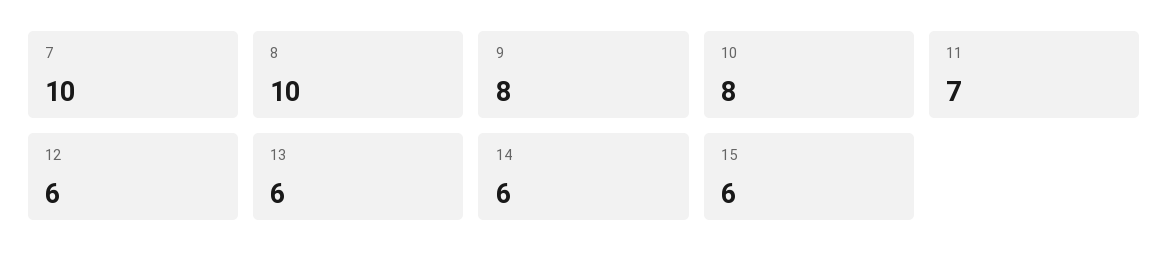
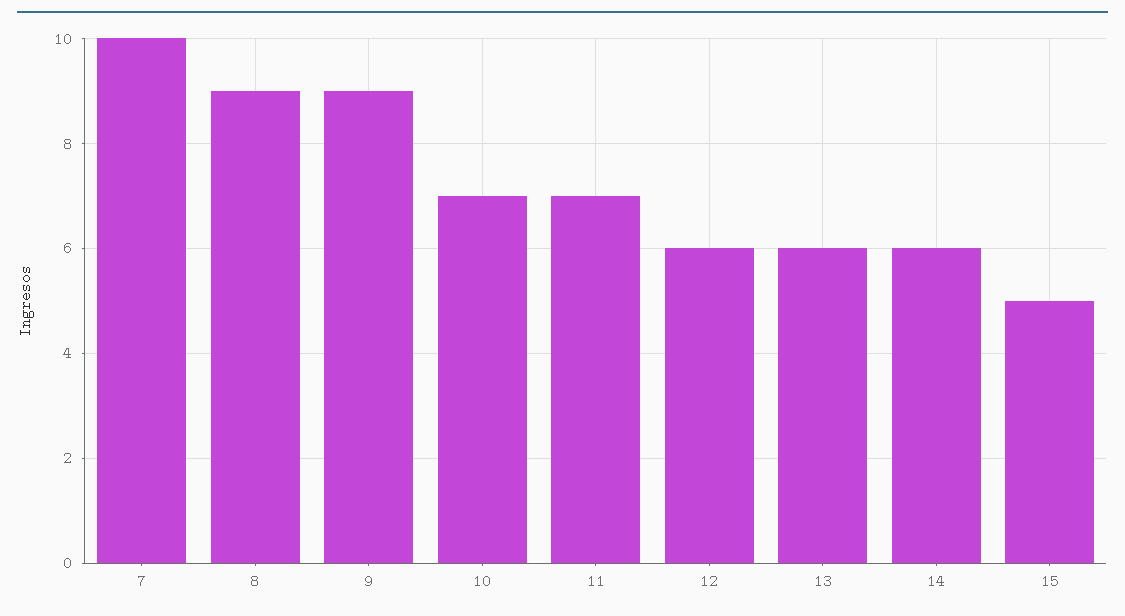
8: 10 -> 9
9: 8 -> 9
10: 8 -> 7
15: 6 -> 5

